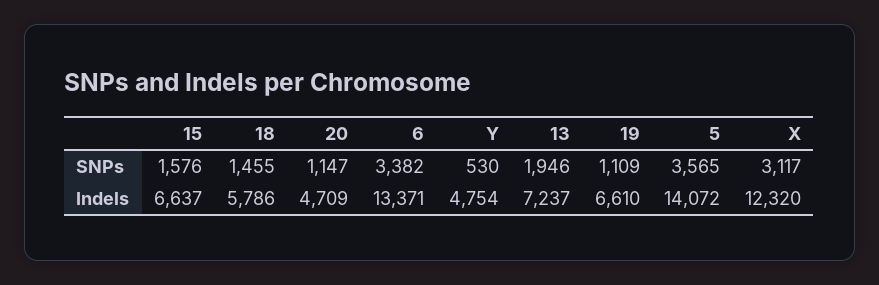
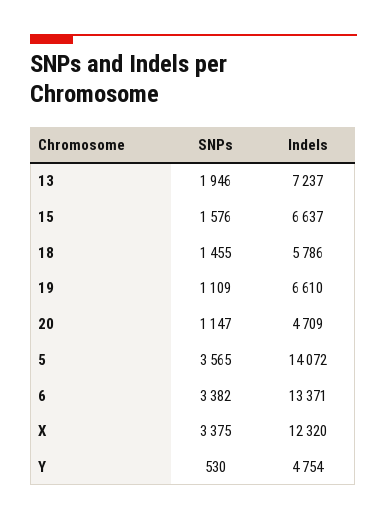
X, SNPs: 3117 -> 3375

